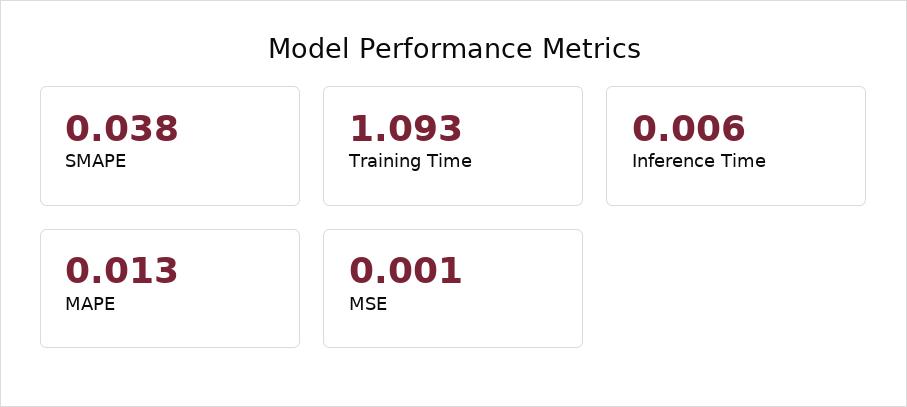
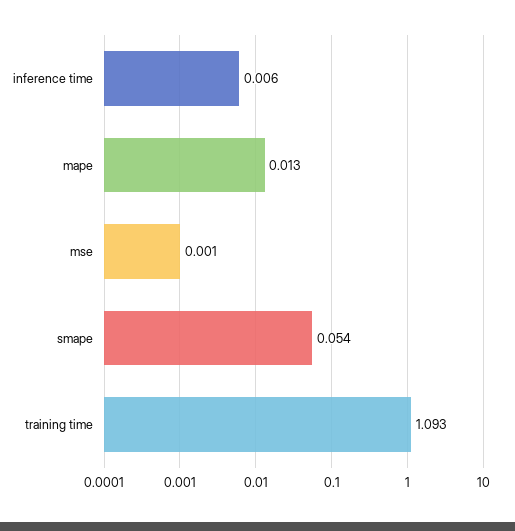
SMAPE: 0.038 -> 0.054

